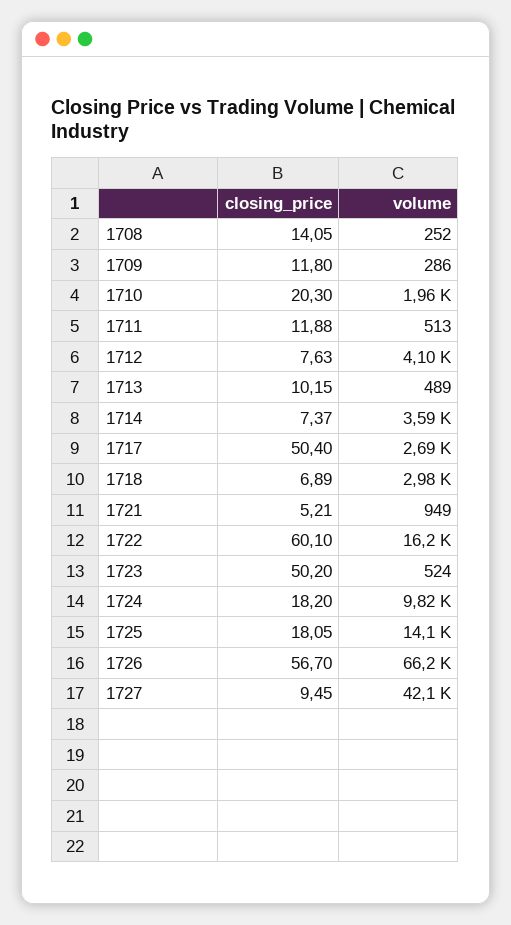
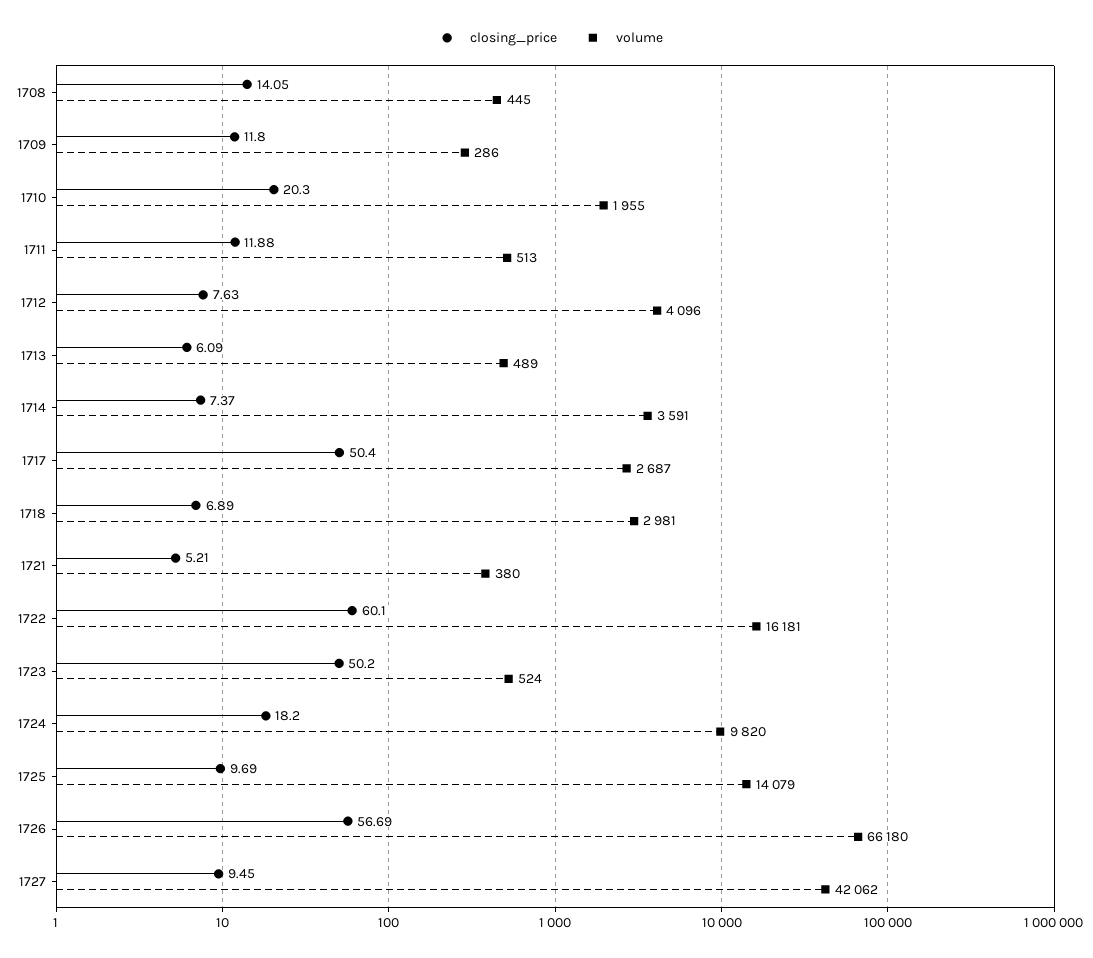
volume, 1708: 252 -> 445
closing_price, 1713: 10.15 -> 6.09
volume, 1721: 949 -> 380
closing_price, 1725: 18.05 -> 9.69
closing_price, 1726: 56.7 -> 56.69

